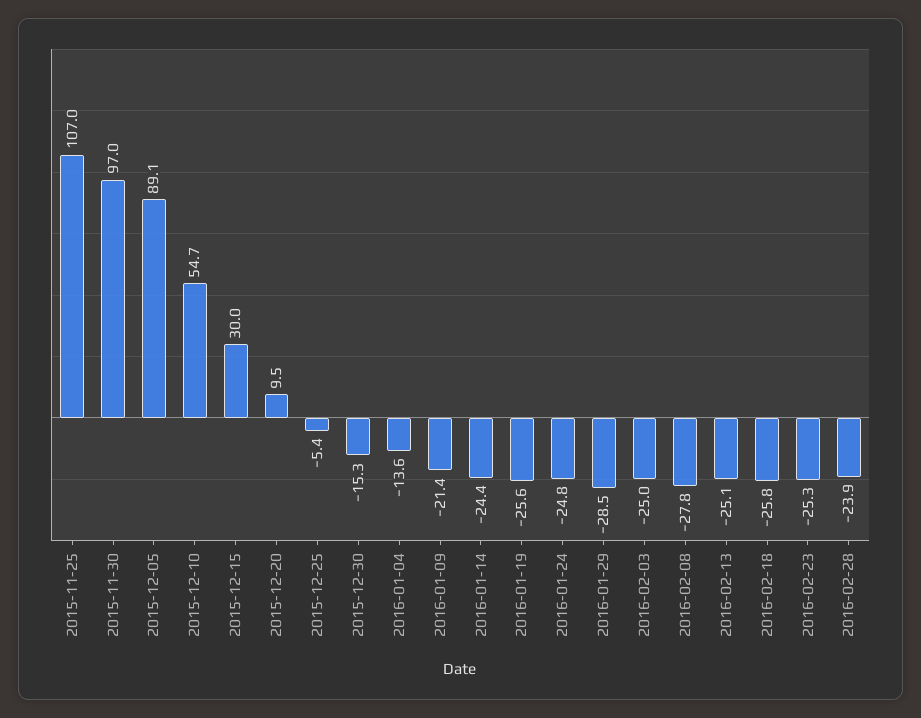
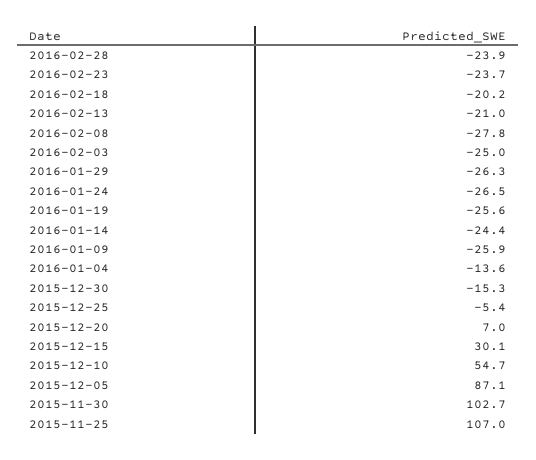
2015-11-30: 97 -> 102.7
2015-12-05: 89.1 -> 87.1
2015-12-15: 30 -> 30.1
2015-12-20: 9.5 -> 7
2016-01-09: -21.4 -> -25.9
2016-01-24: -24.8 -> -26.5
2016-01-29: -28.5 -> -26.3
2016-02-13: -25.1 -> -21
2016-02-18: -25.8 -> -20.2
2016-02-23: -25.3 -> -23.7

